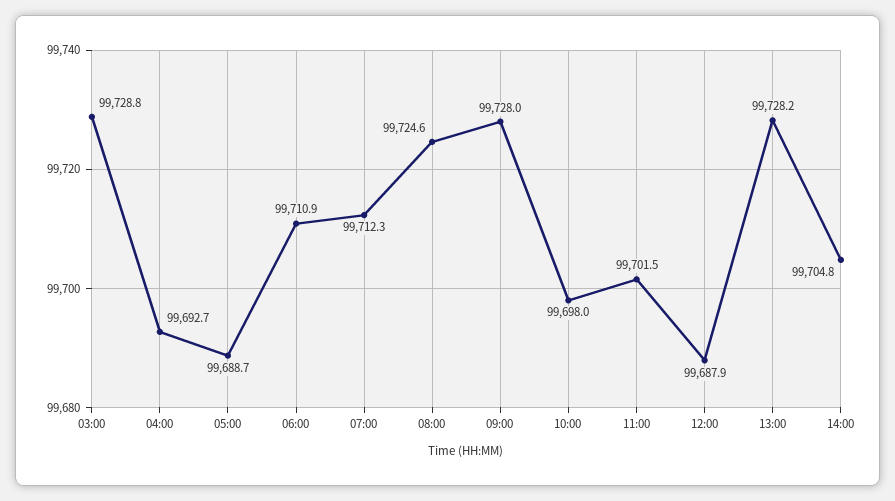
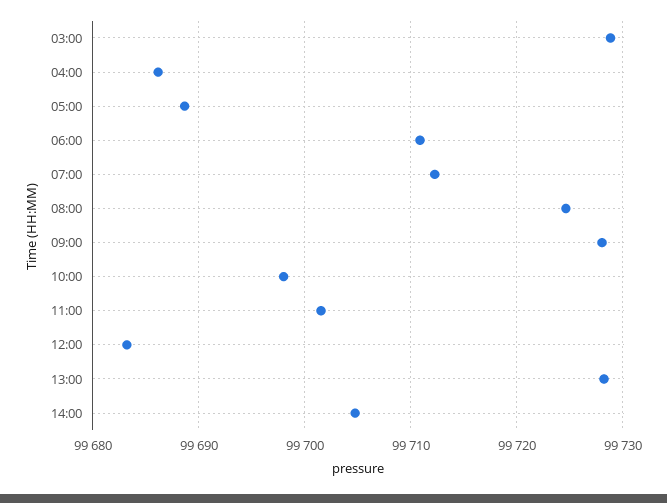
04:00: 99692.7 -> 99686
12:00: 99687.9 -> 99683

